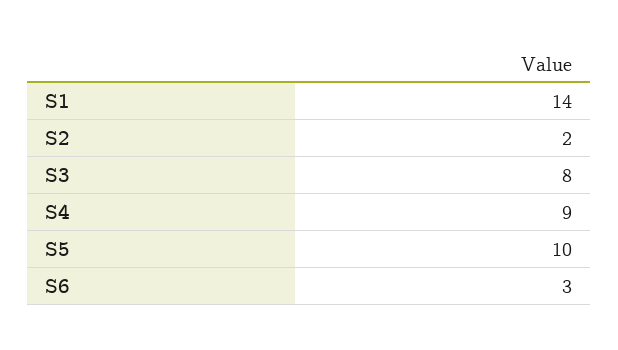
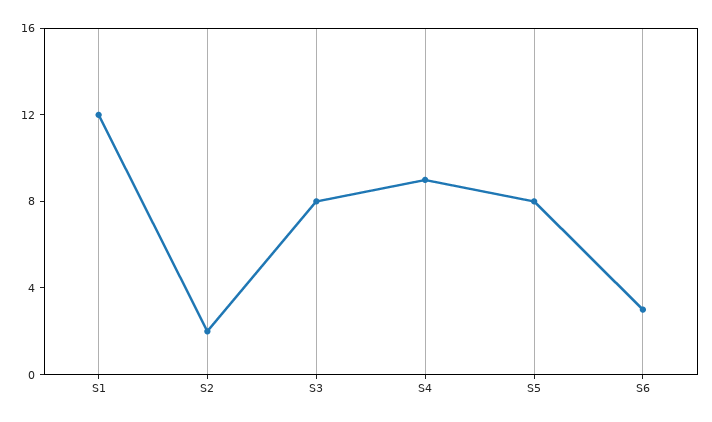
S1: 14 -> 12
S5: 10 -> 8

